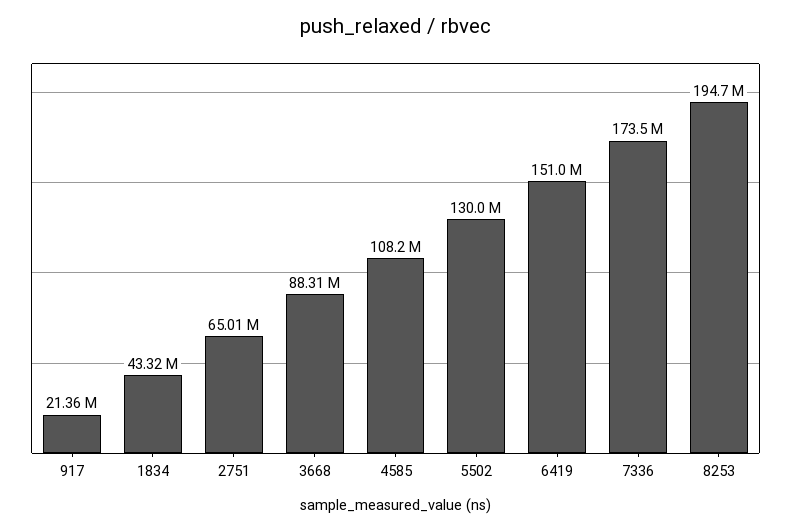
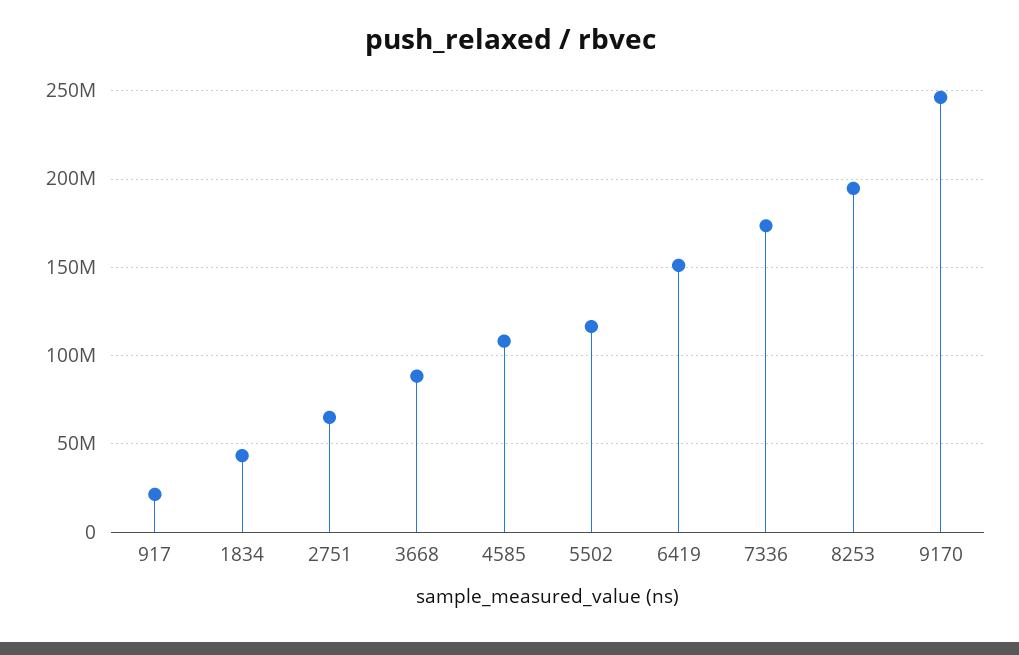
5502: 130000000 -> 115000000
9170: none -> 245000000

